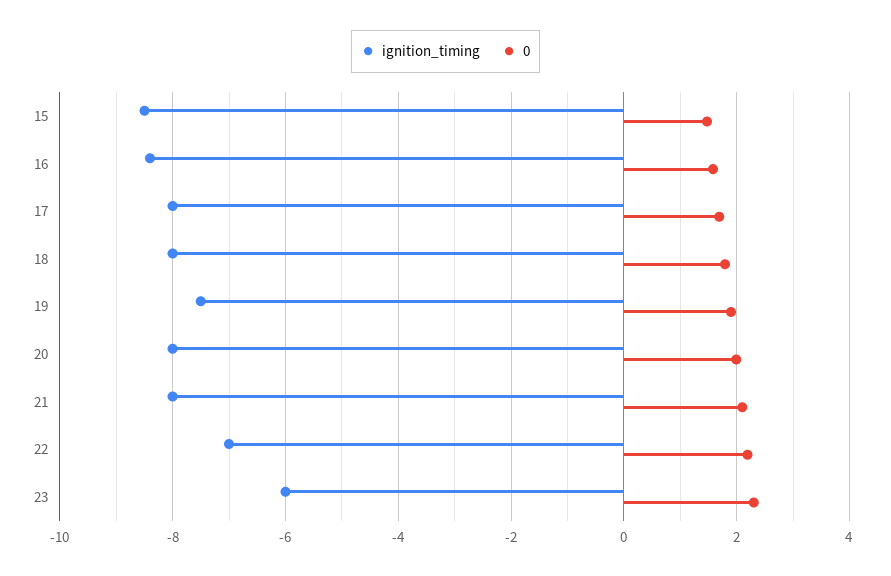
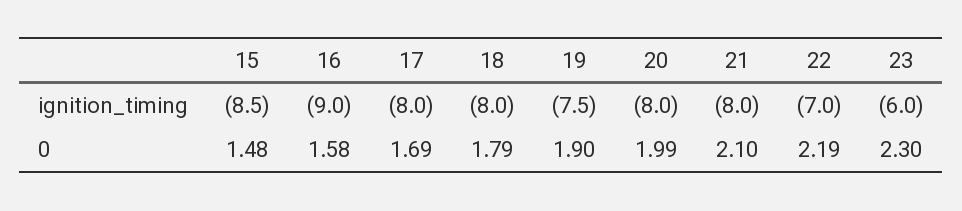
ignition_timing, 16: -8.4 -> -9

